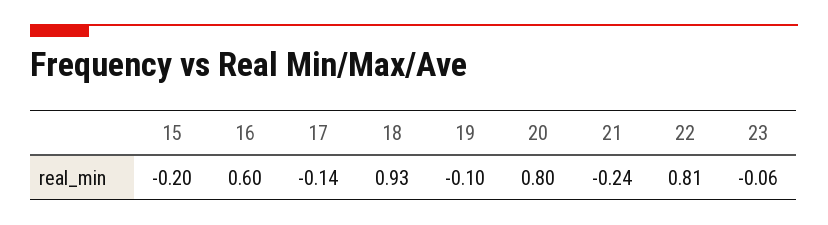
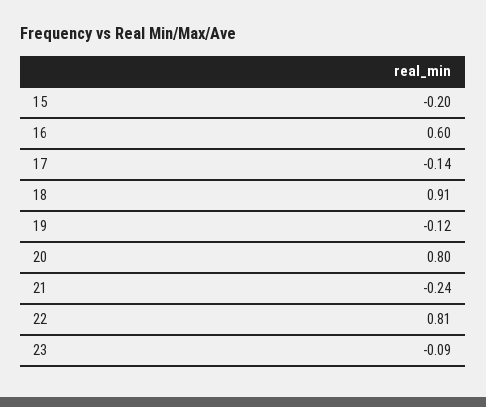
18: 0.93 -> 0.91
19: -0.1 -> -0.12
23: -0.06 -> -0.09

